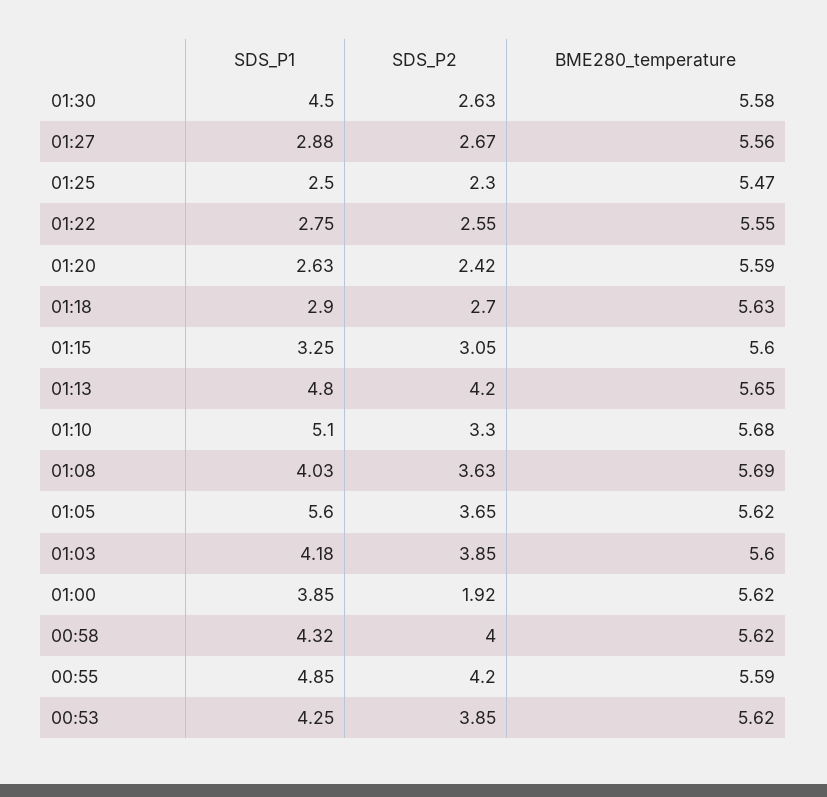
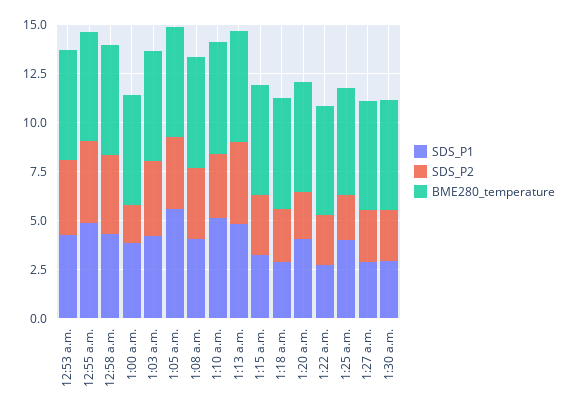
SDS_P1, 01:30: 4.5 -> 3
SDS_P1, 01:25: 2.5 -> 4
SDS_P1, 01:20: 2.63 -> 4

